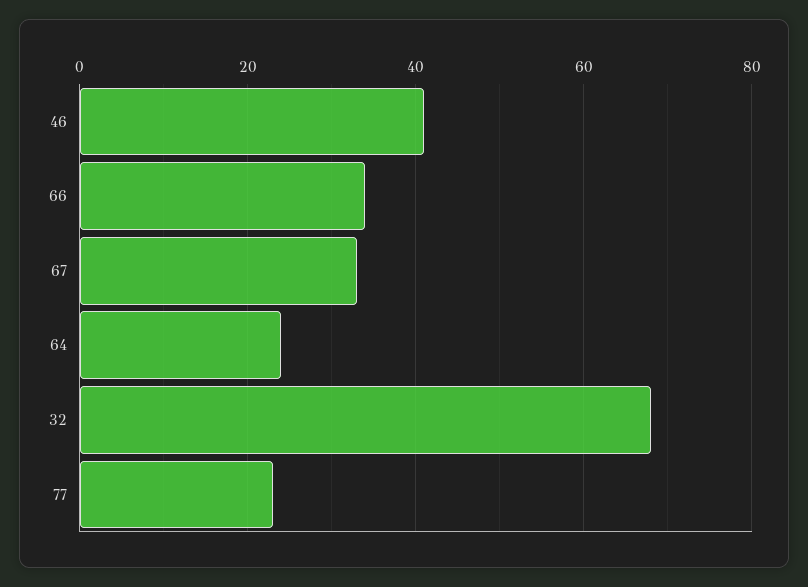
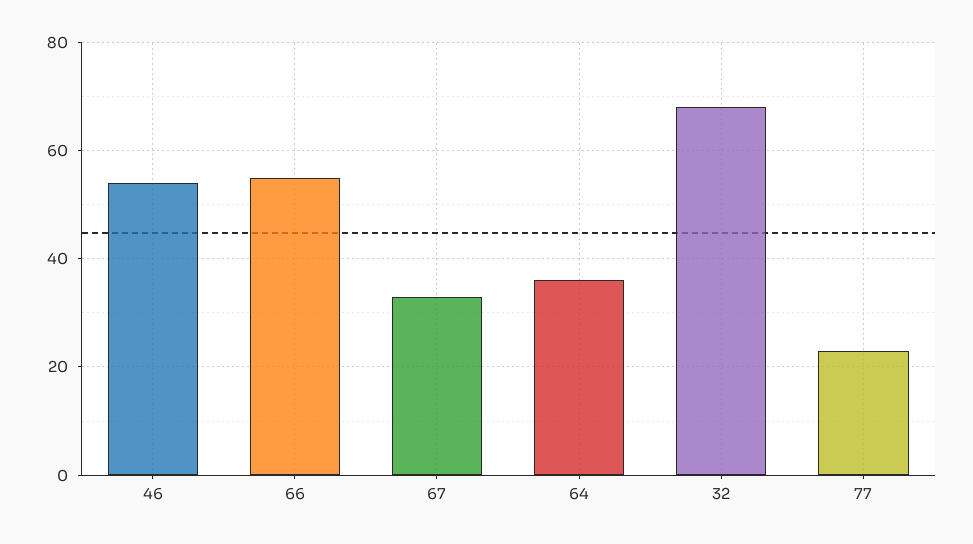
46: 40 -> 55
66: 35 -> 55
64: 25 -> 35

